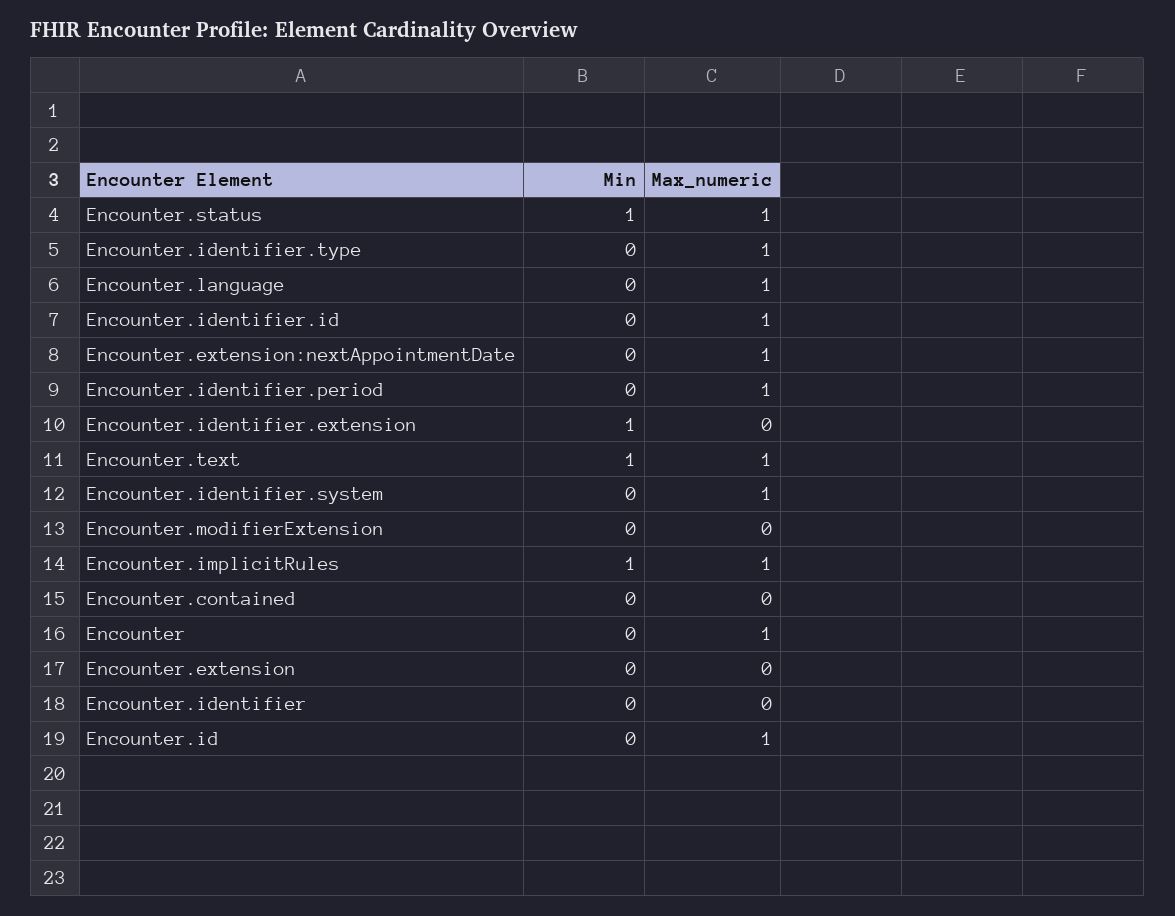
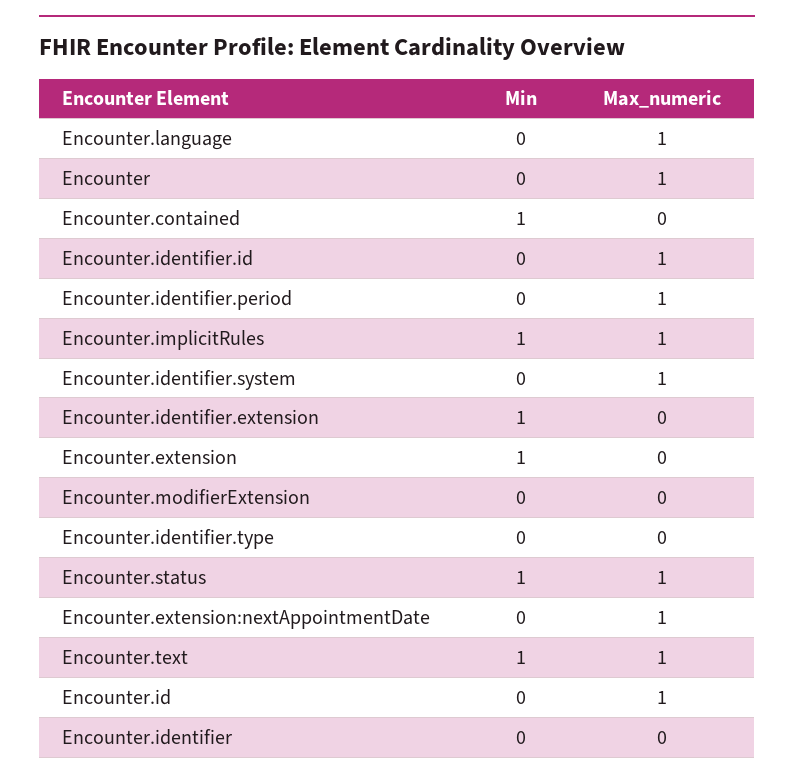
Max_numeric, Encounter.identifier.type: 1 -> 0
Min, Encounter.contained: 0 -> 1
Min, Encounter.extension: 0 -> 1

